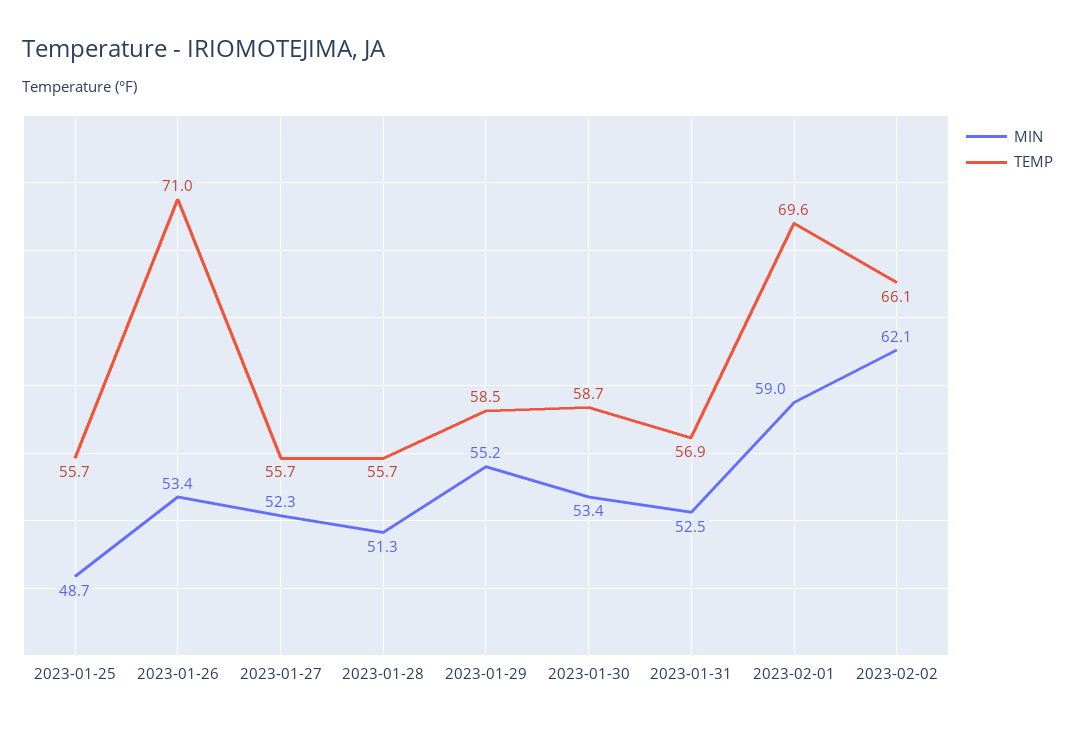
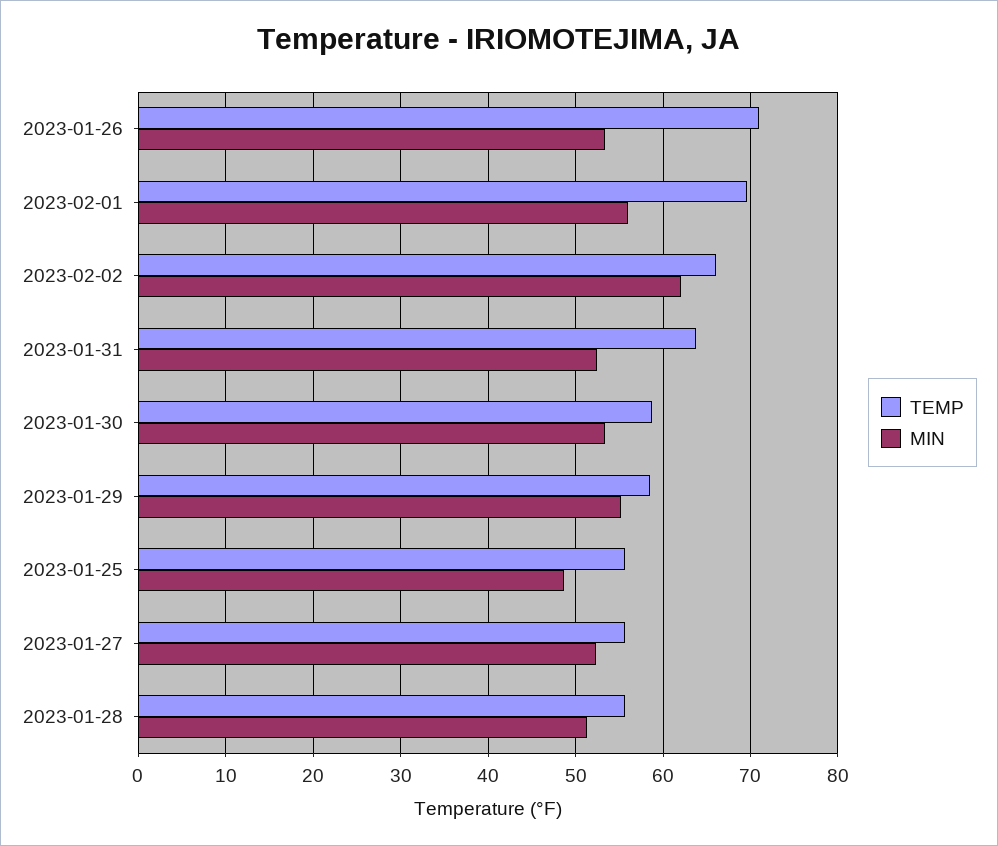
TEMP, 2023-01-31: 56.9 -> 64
MIN, 2023-02-01: 59 -> 56

